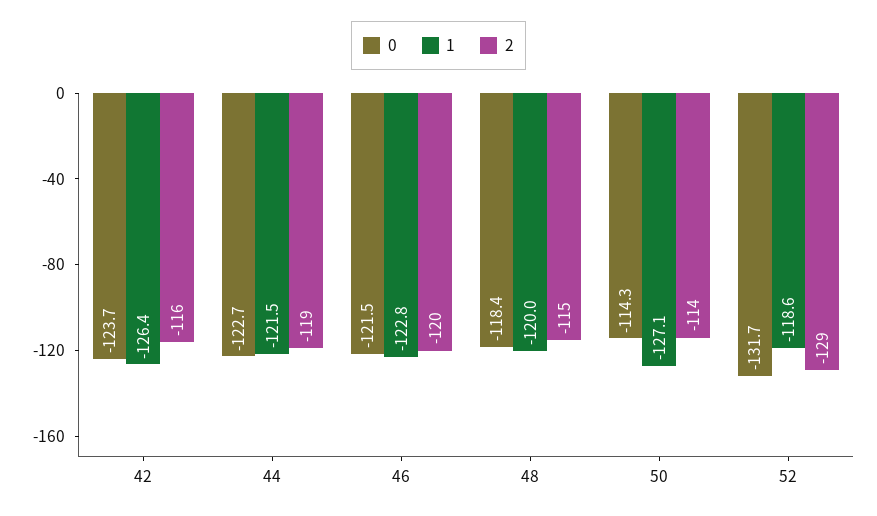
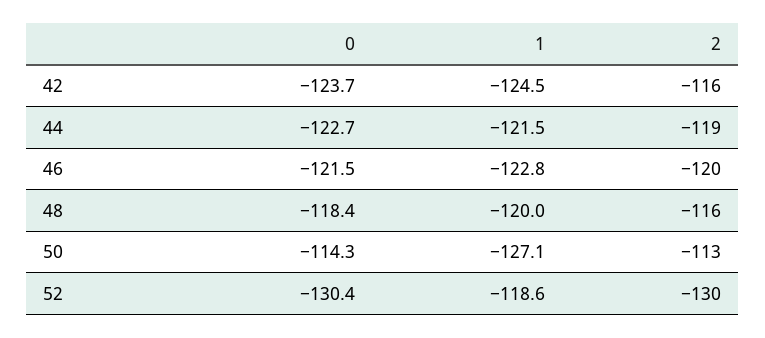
1, 42: -126.4 -> -124.5
2, 48: -115 -> -116
2, 50: -114 -> -113
0, 52: -131.7 -> -130.4
2, 52: -129 -> -130

